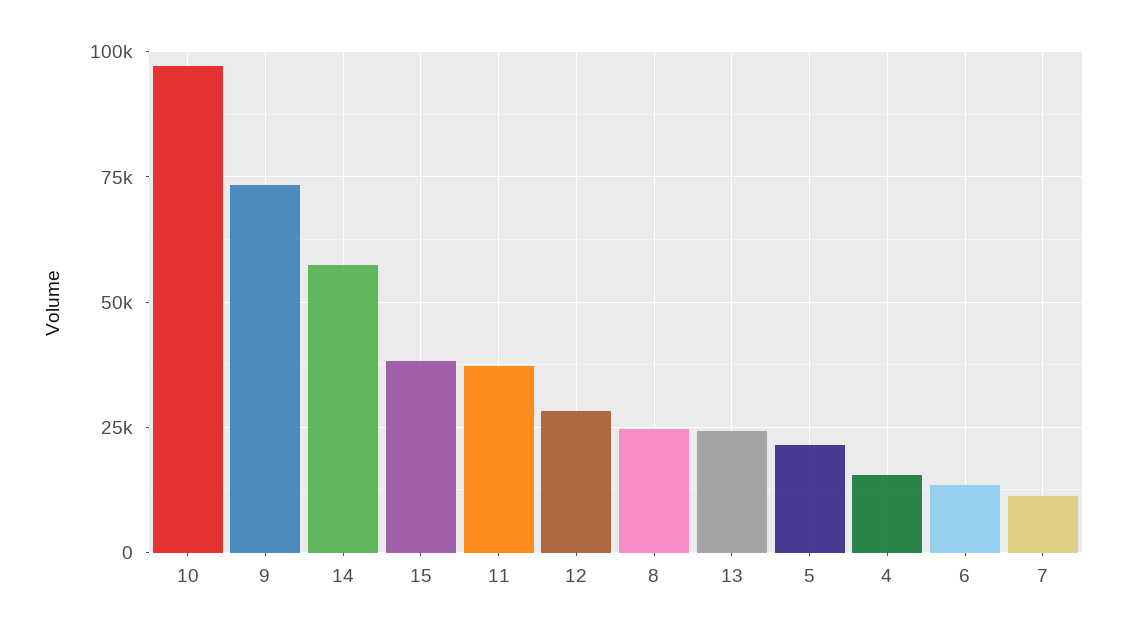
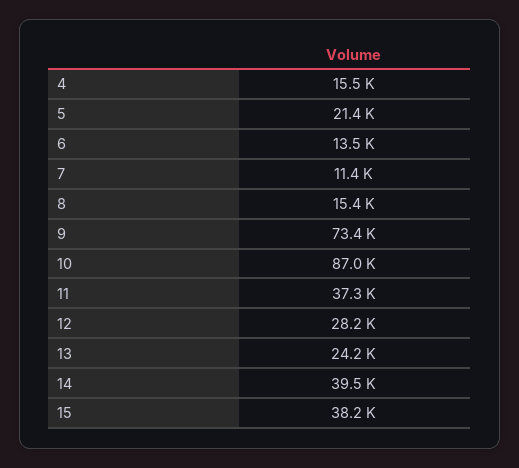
10: 97500 -> 87000
14: 57500 -> 39500
8: 25000 -> 15400

